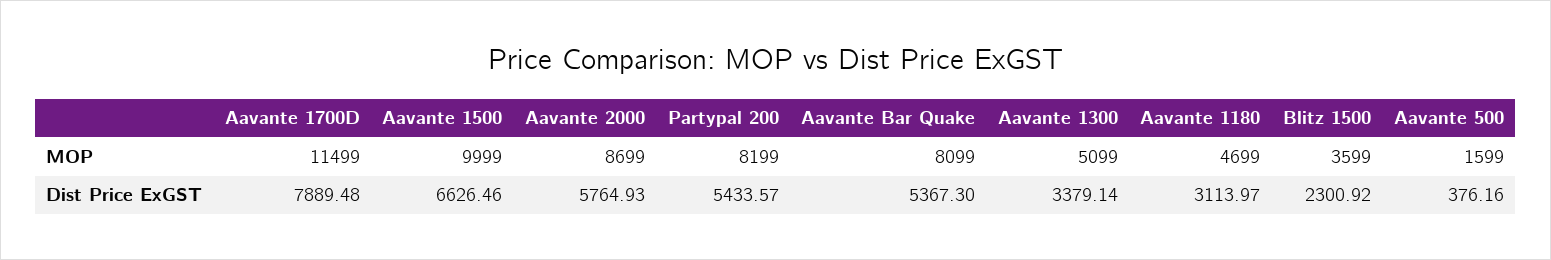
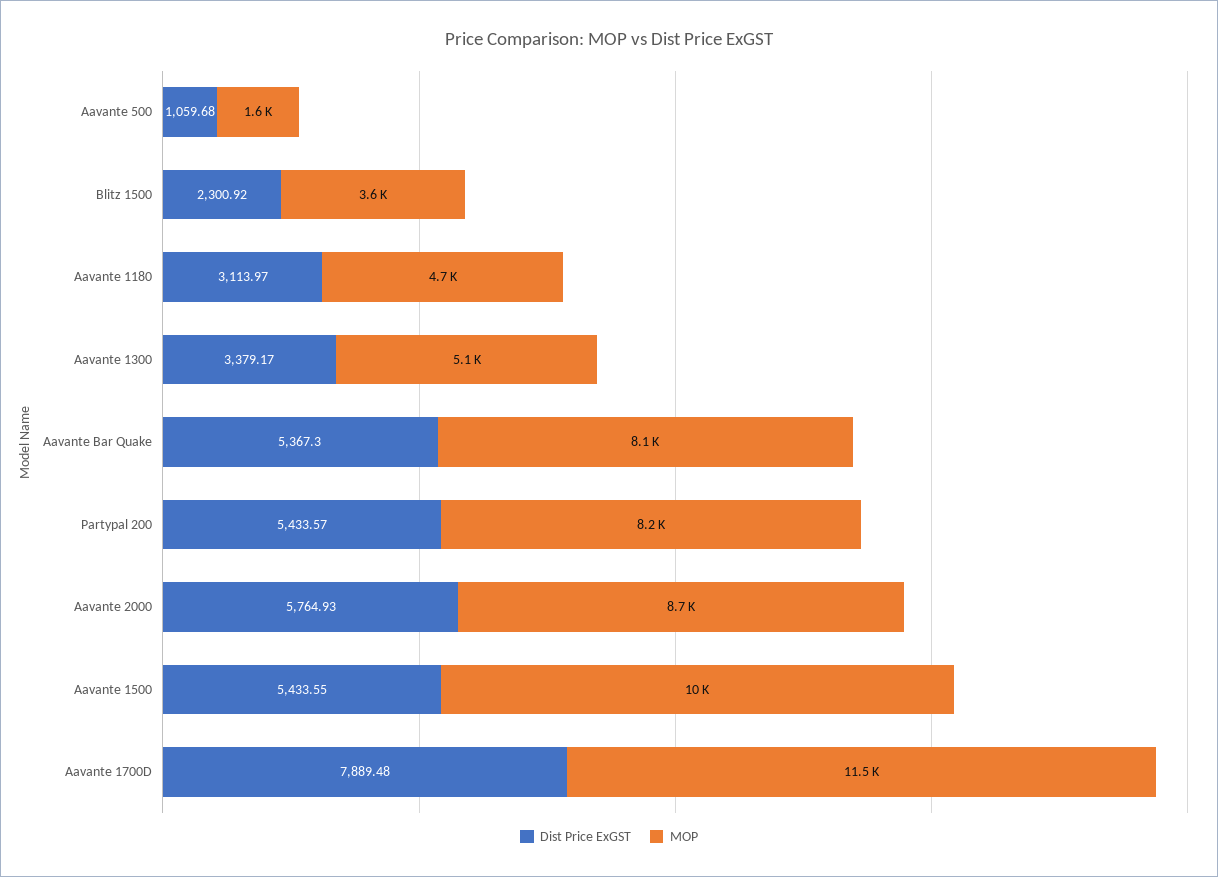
Dist Price ExGST, Aavante 1500: 6626.46 -> 5433.55
Dist Price ExGST, Aavante 1300: 3379.14 -> 3379.17
Dist Price ExGST, Aavante 500: 376.16 -> 1059.68

